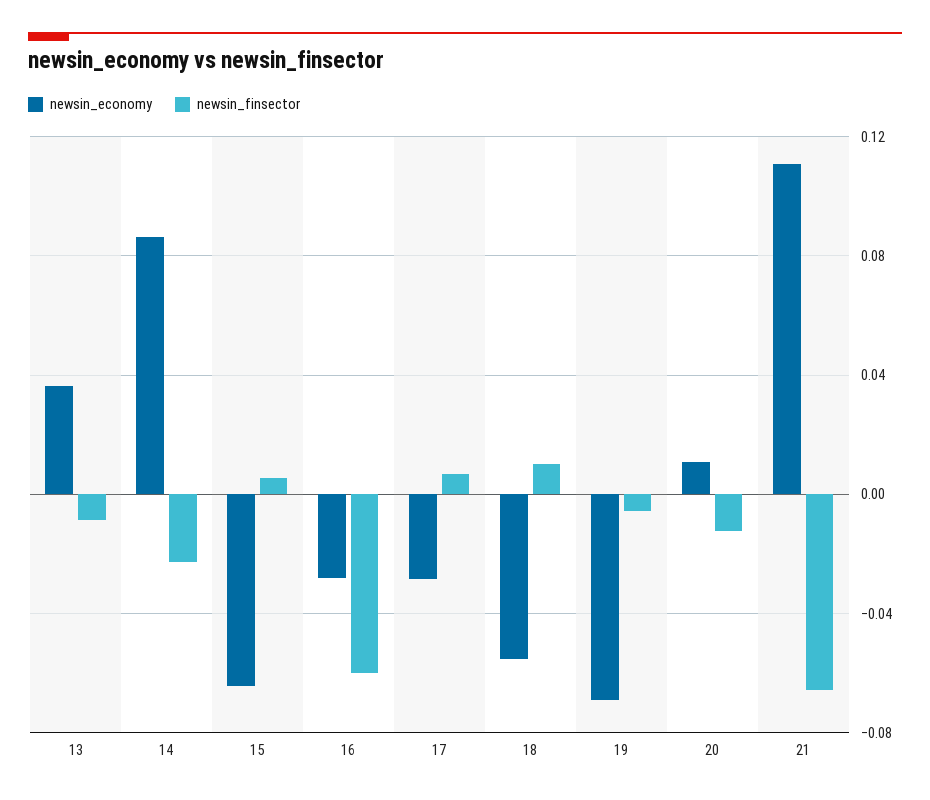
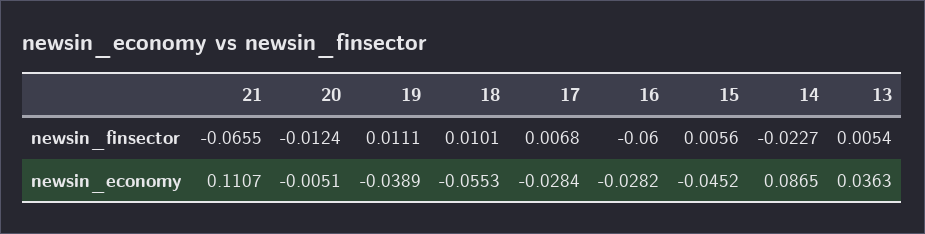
newsin_finsector, 13: -0.01 -> 0.0054
newsin_economy, 15: -0.065 -> -0.0452
newsin_economy, 19: -0.07 -> -0.0389
newsin_finsector, 19: -0.005 -> 0.0111
newsin_economy, 20: 0.01 -> -0.0051

